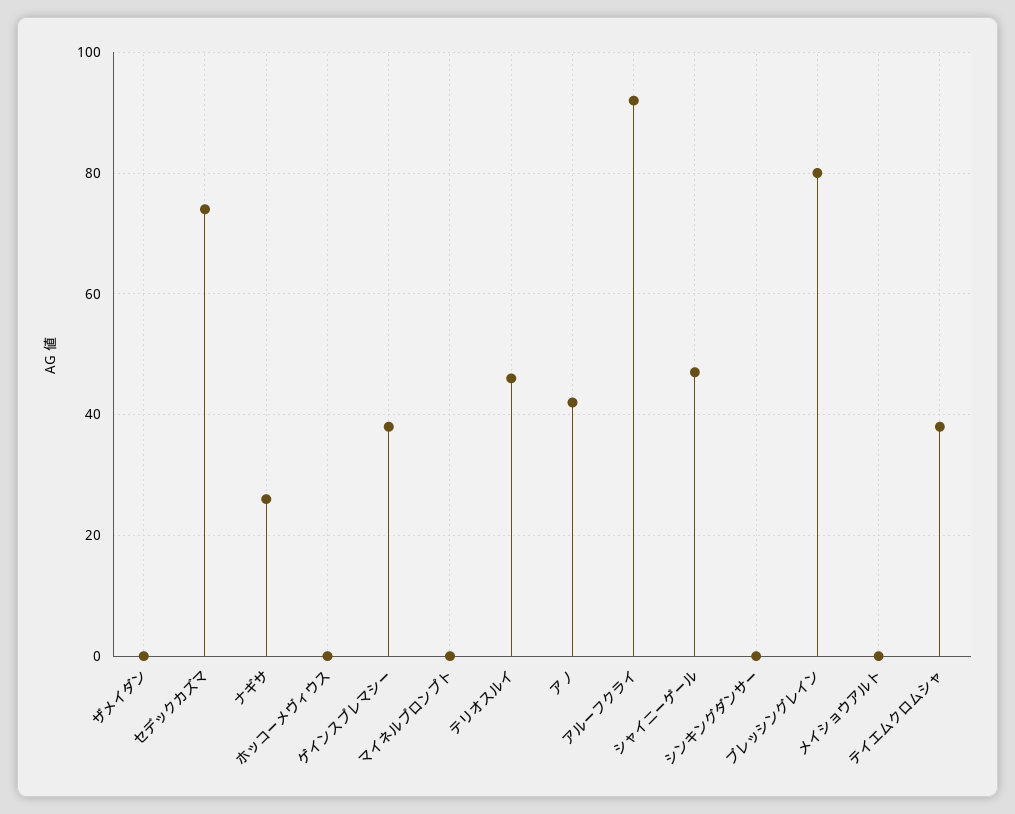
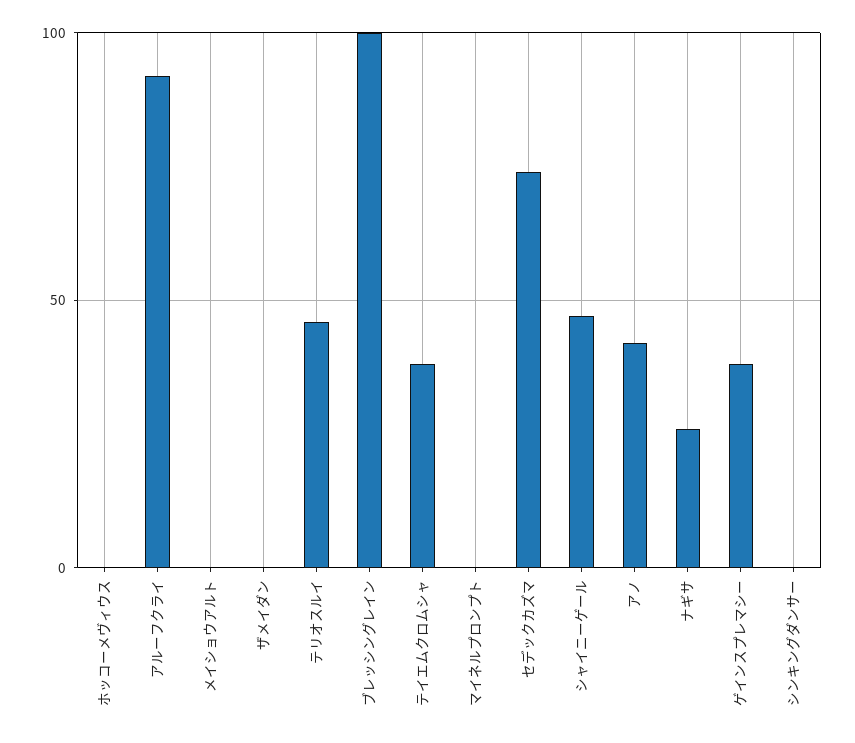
ブレッシングレイン: 80 -> 100

